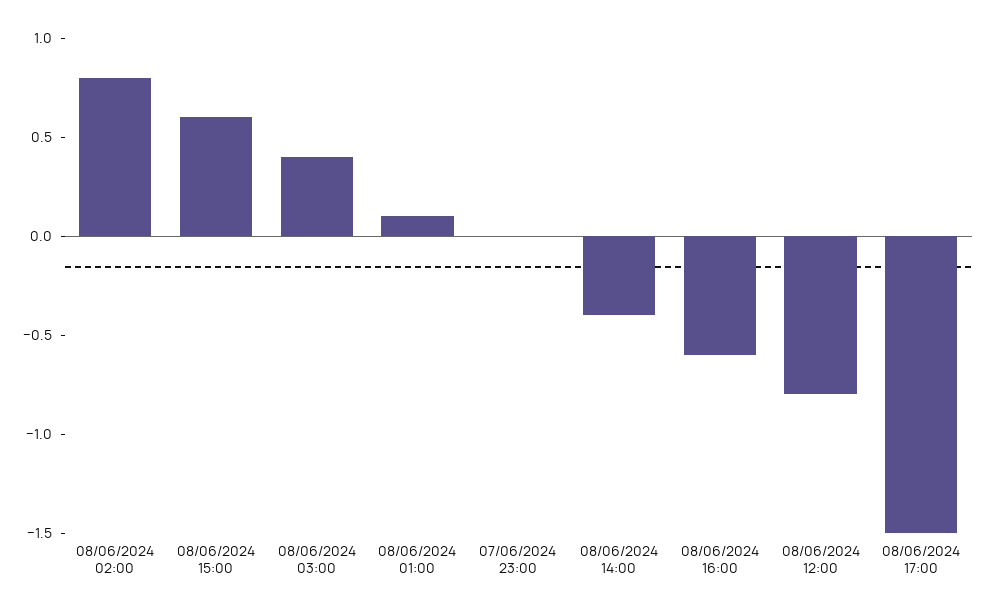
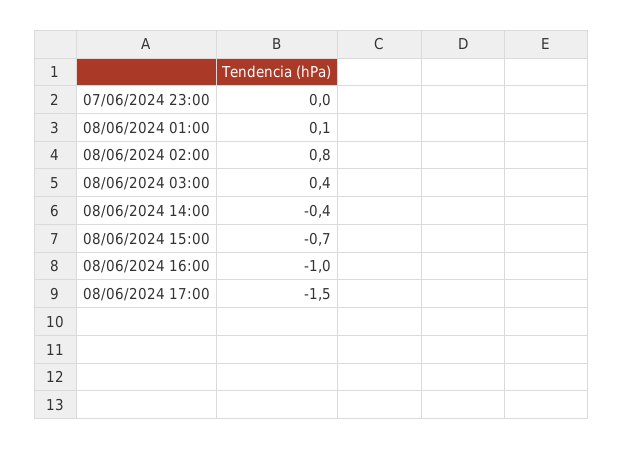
08/06/2024 15:00: 0.6 -> -0.7
08/06/2024 16:00: -0.6 -> -1
08/06/2024 12:00: -0.8 -> none

